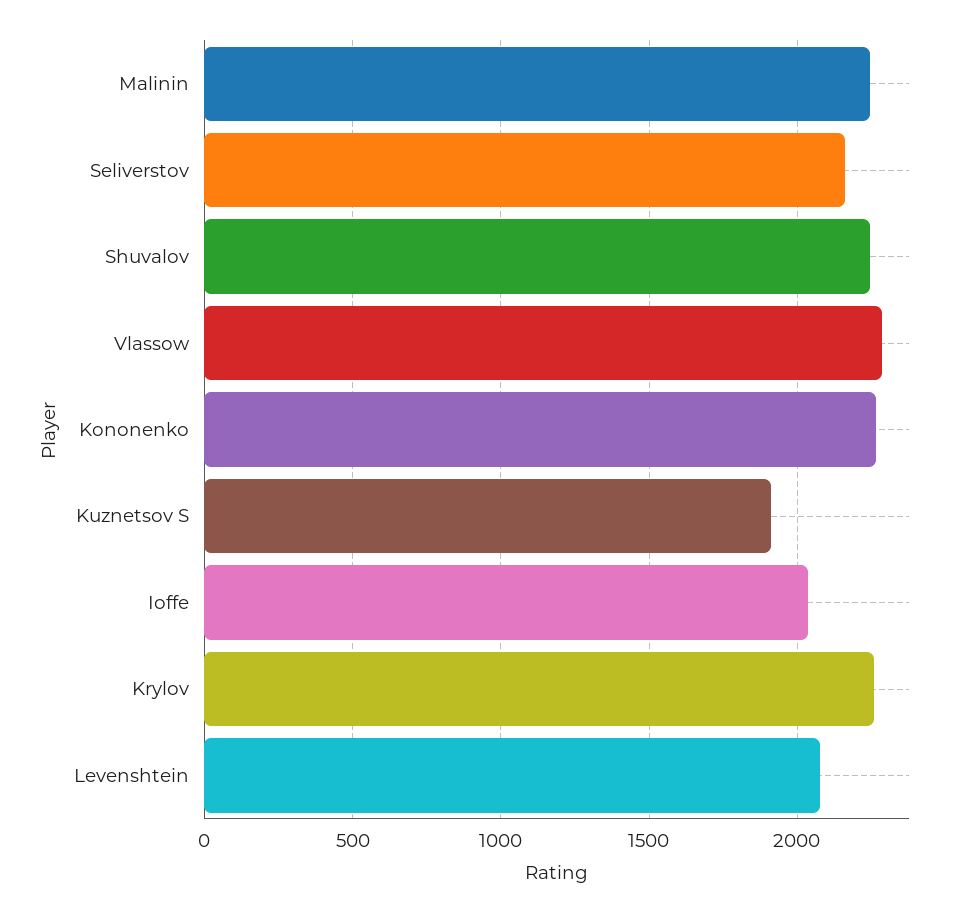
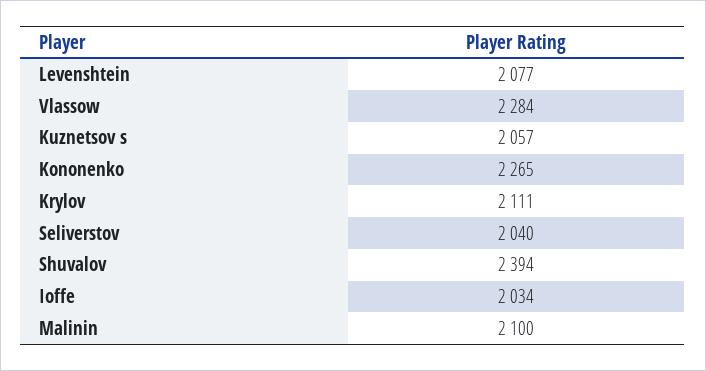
Malinin: 2250 -> 2100
Seliverstov: 2150 -> 2040
Shuvalov: 2250 -> 2394
Kuznetsov S: 1900 -> 2057
Krylov: 2250 -> 2111

